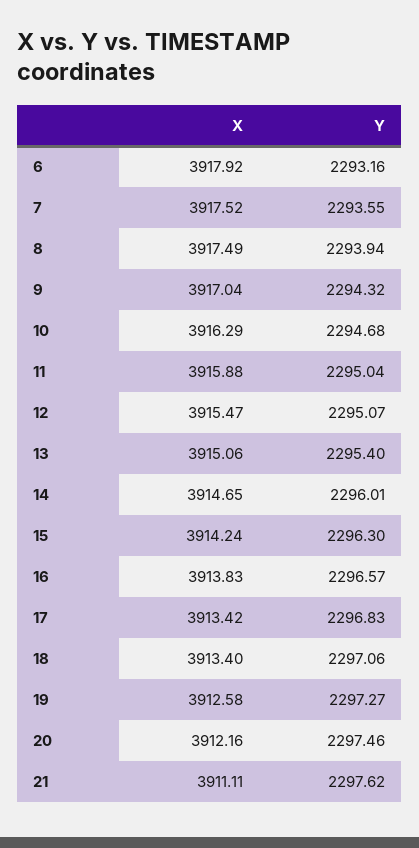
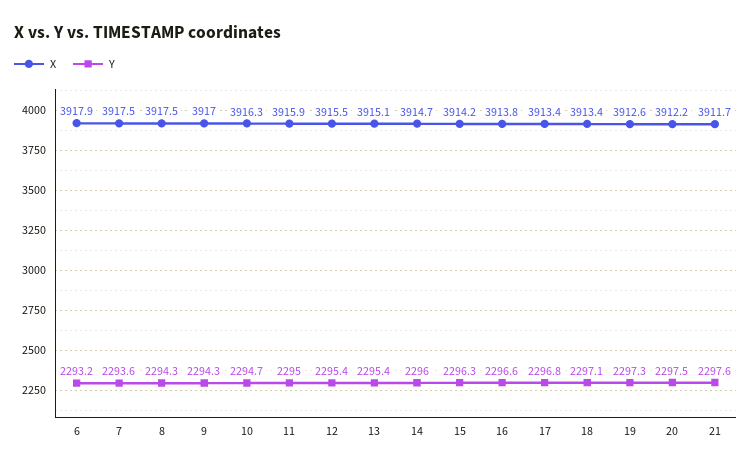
Y, 8: 2293.94 -> 2294.3
Y, 12: 2295.07 -> 2295.4
X, 21: 3911.11 -> 3911.7

